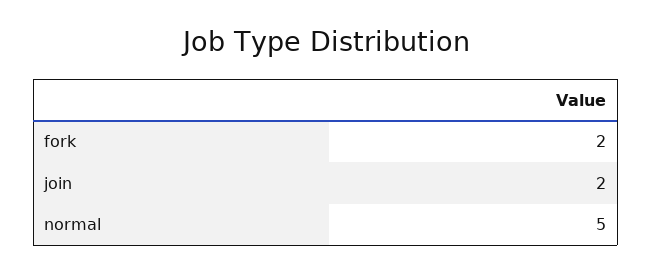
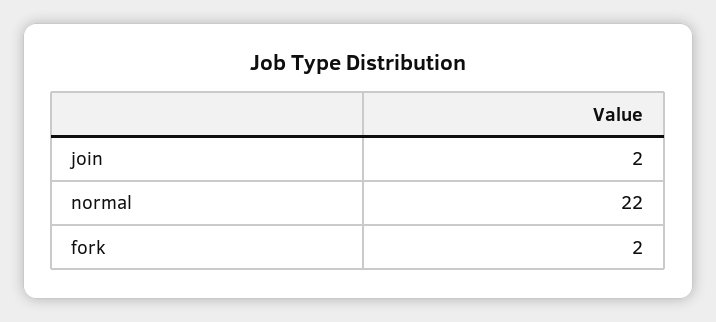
normal: 5 -> 22

